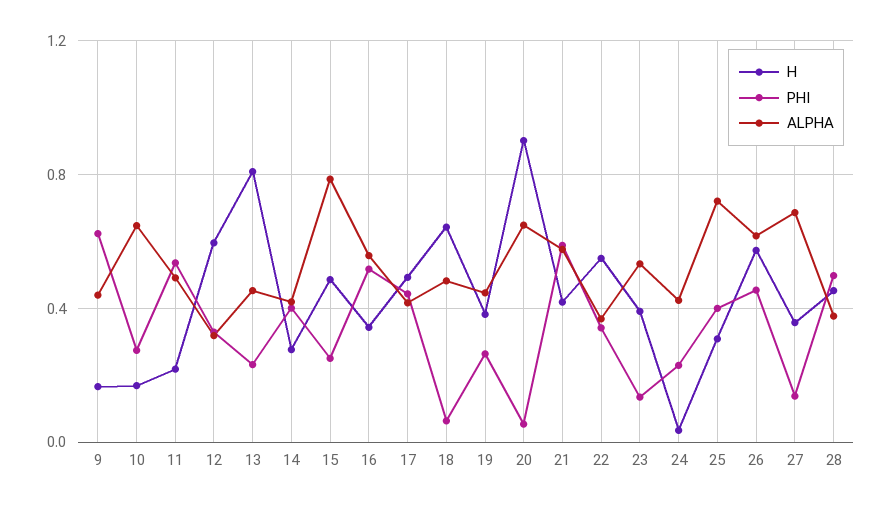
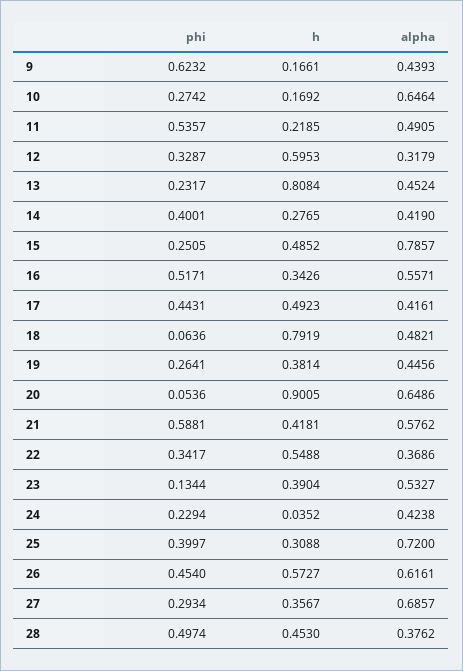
H, 18: 0.65 -> 0.7919
PHI, 27: 0.15 -> 0.2934

